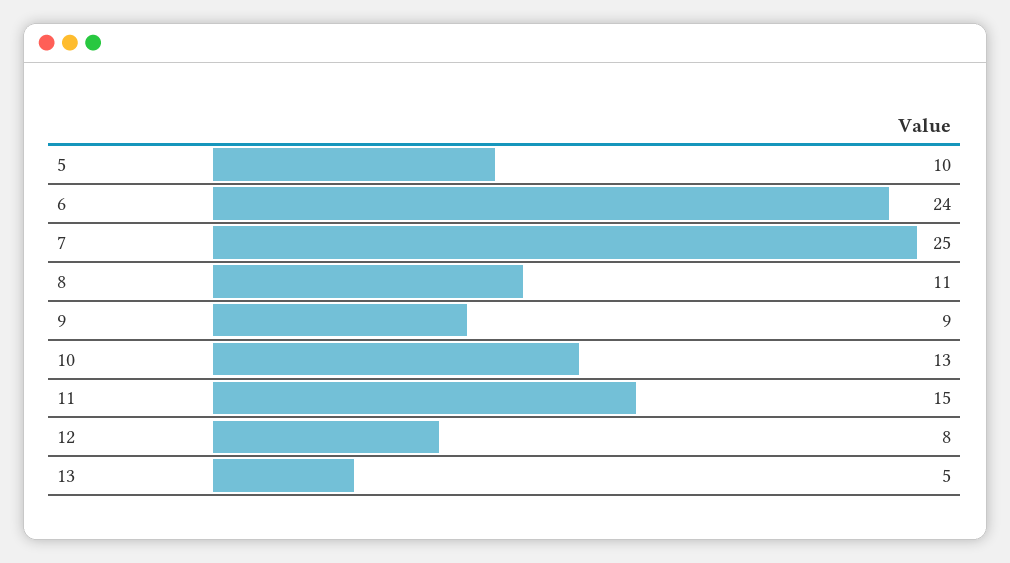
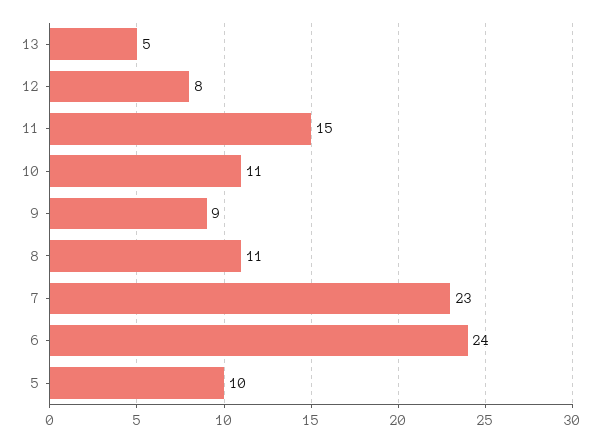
7: 25 -> 23
10: 13 -> 11

